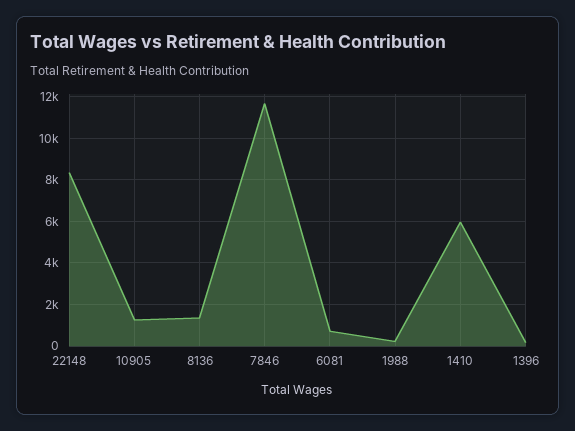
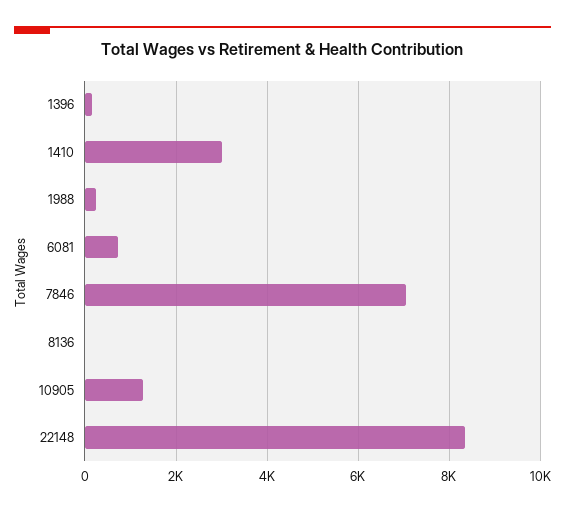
8136: 1500 -> 0
7846: 11500 -> 7000
1410: 6000 -> 3000

